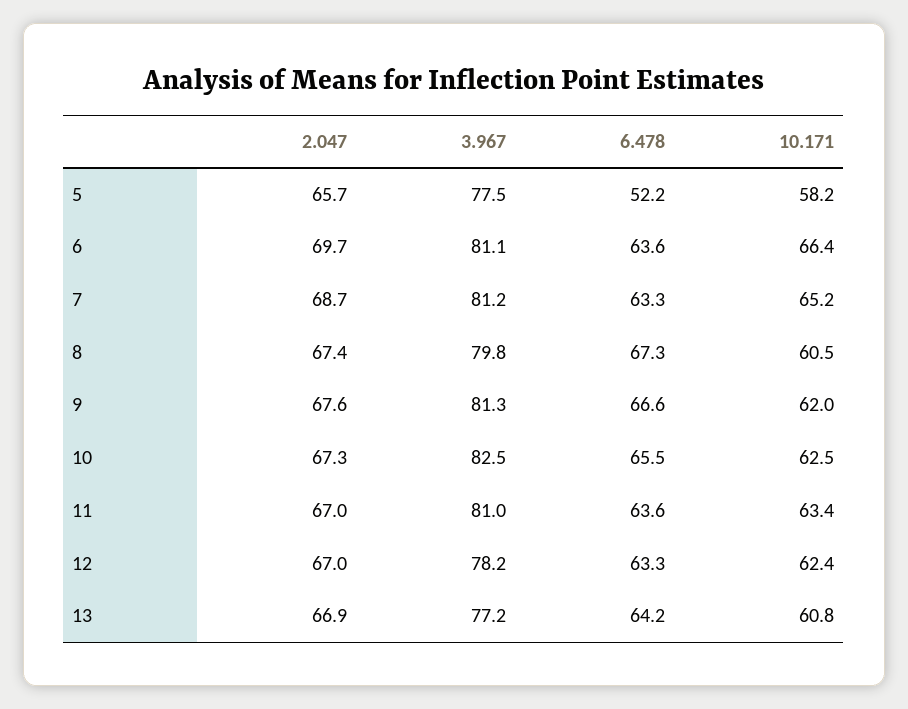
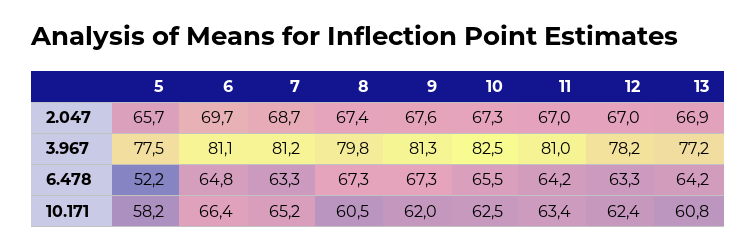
6.478, 6: 63.6 -> 64.8
6.478, 9: 66.6 -> 67.3
6.478, 11: 63.6 -> 64.2

